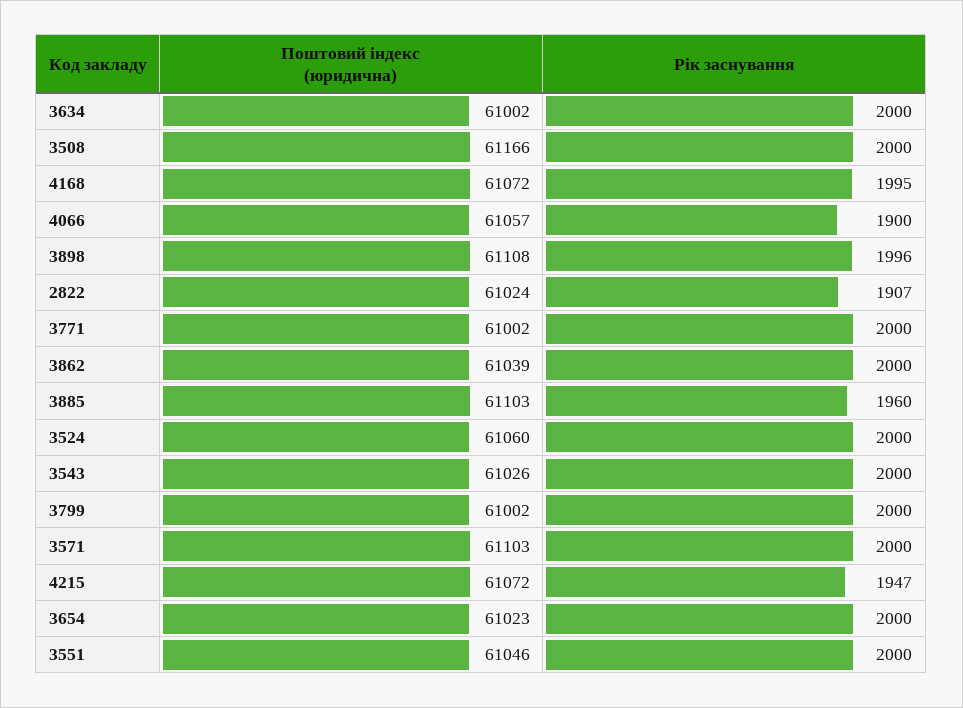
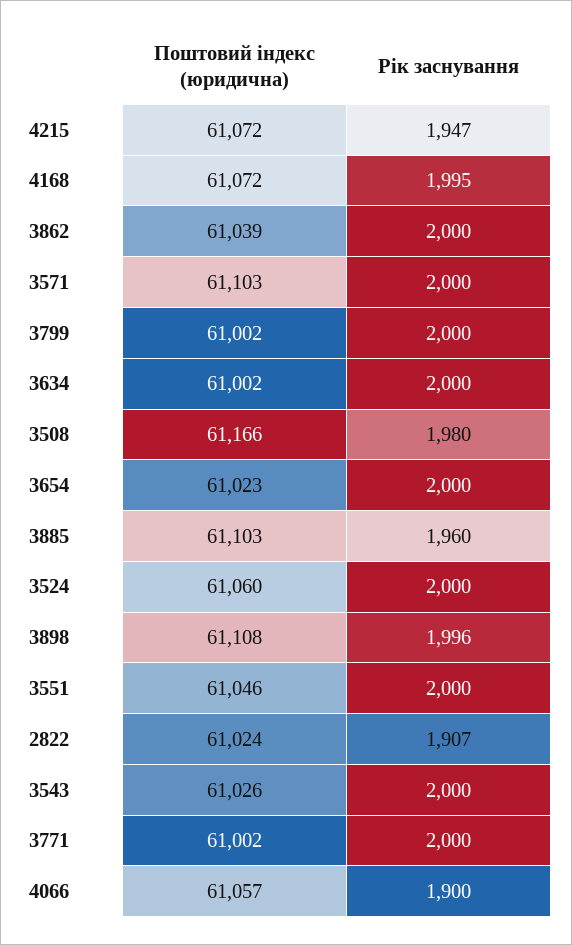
Рік заснування, 3508: 2000 -> 1980

